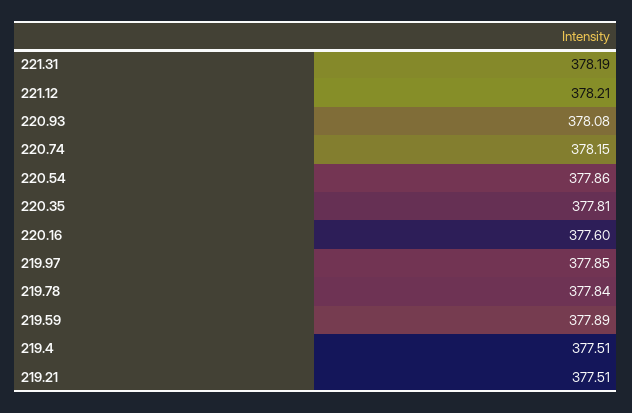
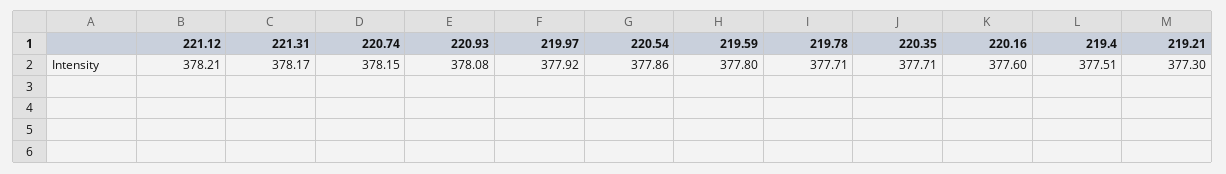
221.31: 378.19 -> 378.17
220.35: 377.81 -> 377.71
219.97: 377.85 -> 377.92
219.78: 377.84 -> 377.71
219.59: 377.89 -> 377.8
219.21: 377.51 -> 377.3

